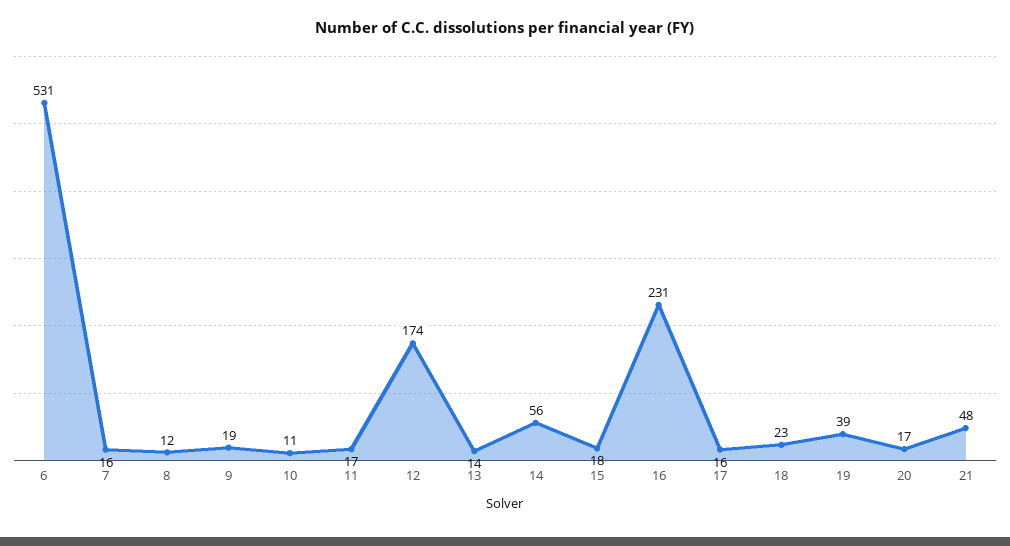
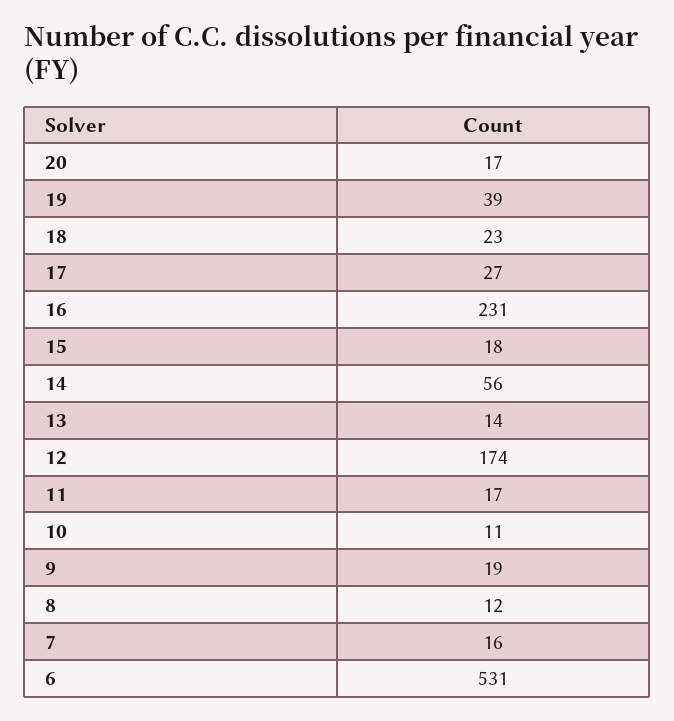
17: 16 -> 27
21: 48 -> none

